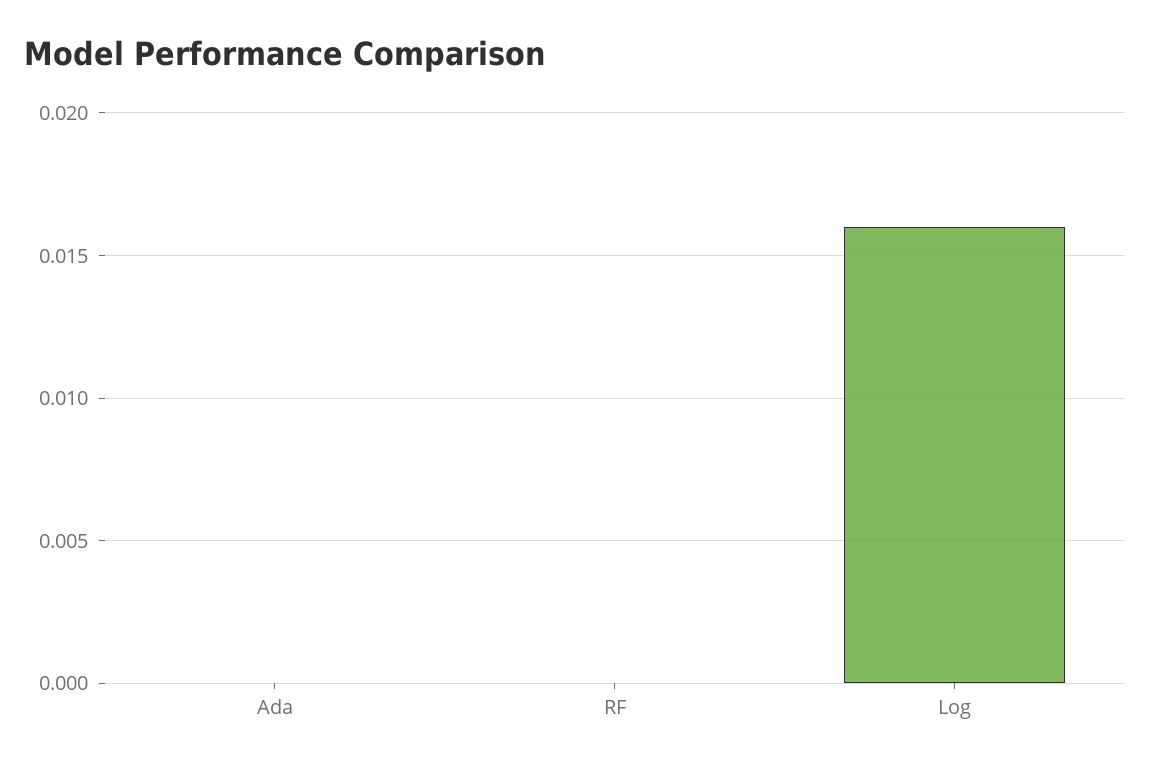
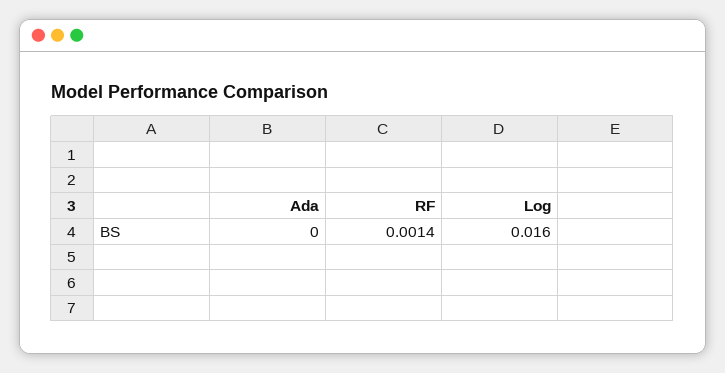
RF: 0 -> 0.0014

